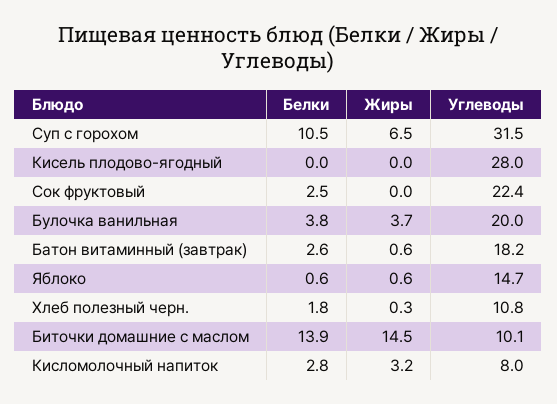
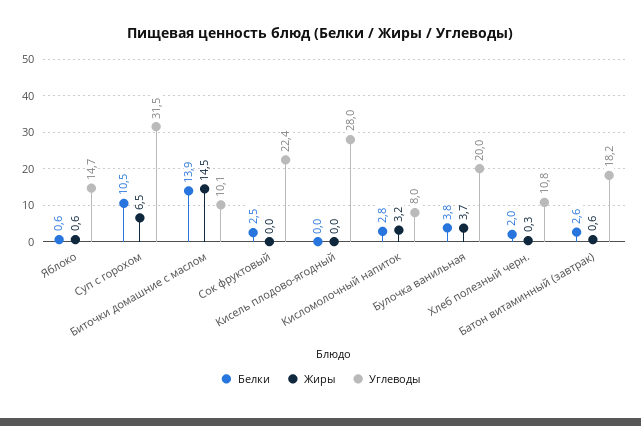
Белки, Хлеб полезный черн.: 1.8 -> 2

